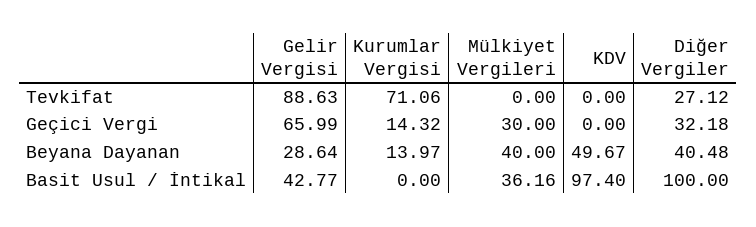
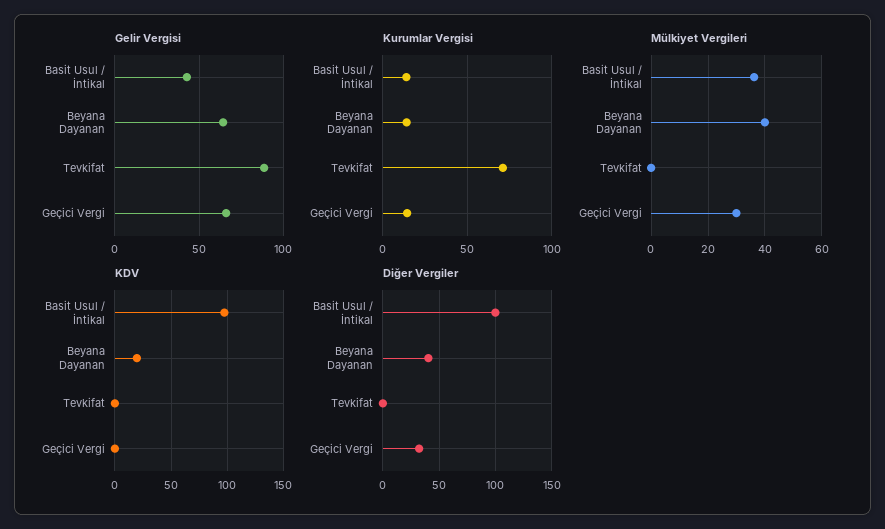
Diğer Vergiler, Tevkifat: 27.12 -> 0
Gelir Vergisi, Beyana Dayanan: 28.64 -> 65
KDV, Beyana Dayanan: 49.67 -> 20
Kurumlar Vergisi, Basit Usul / İntikal: 0 -> 15

